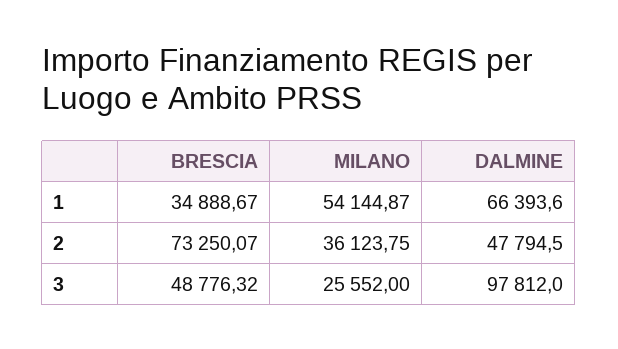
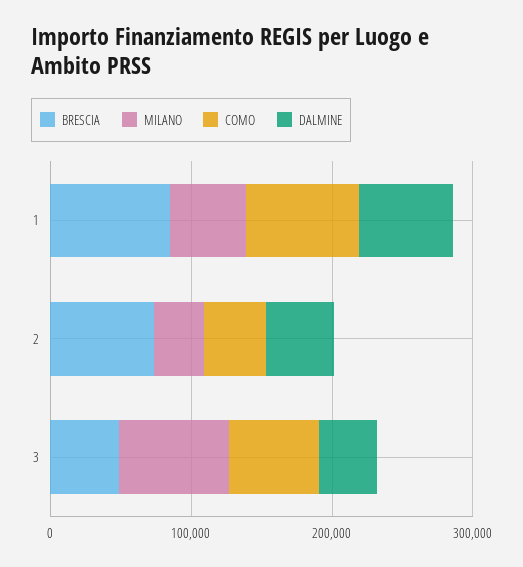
BRESCIA, 1: 34888.67 -> 80000
MILANO, 3: 25552 -> 80000
DALMINE, 3: 97812 -> 40000
COMO, 1: none -> 80000
COMO, 2: none -> 40000
COMO, 3: none -> 60000

